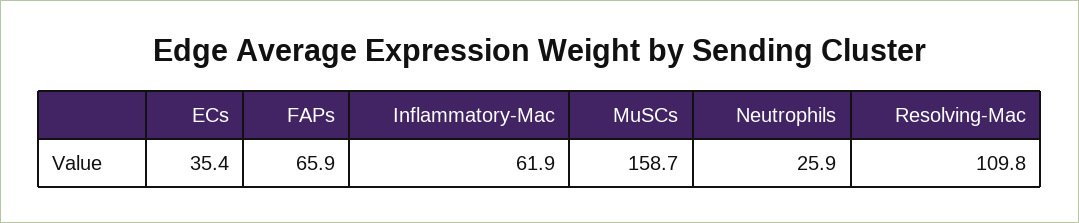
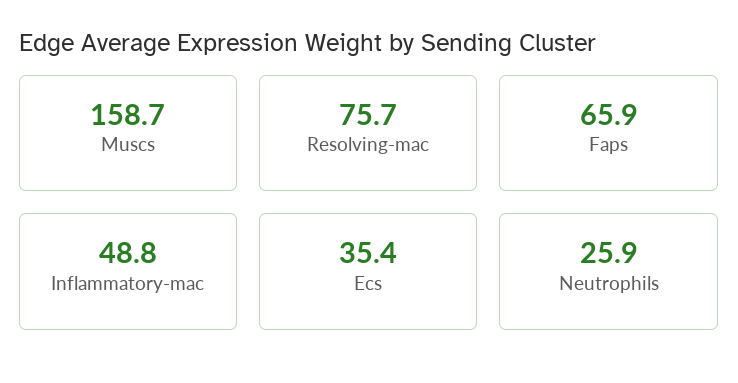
Inflammatory-Mac: 61.9 -> 48.8
Resolving-Mac: 109.8 -> 75.7

